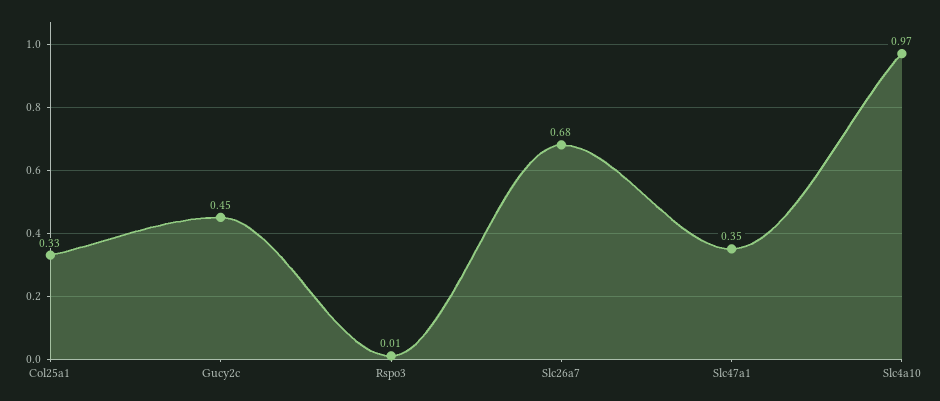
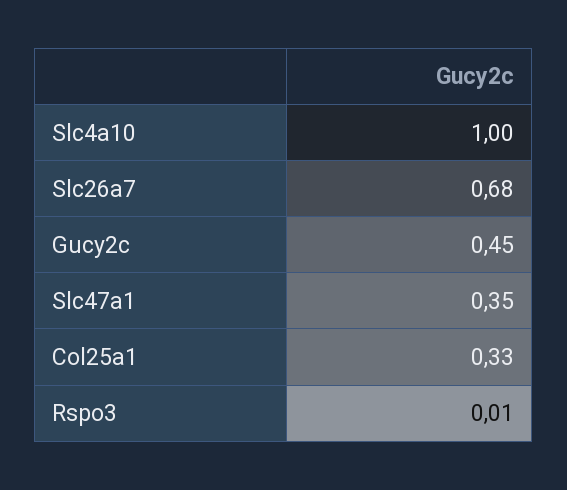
Slc4a10: 0.97 -> 1

